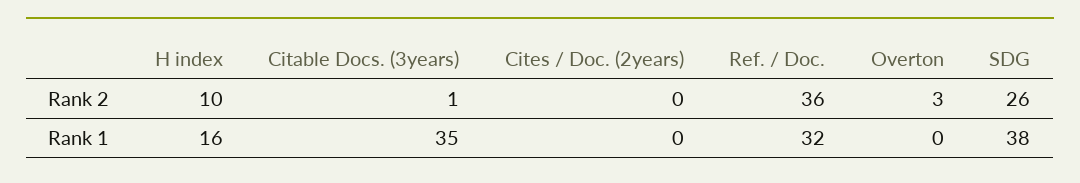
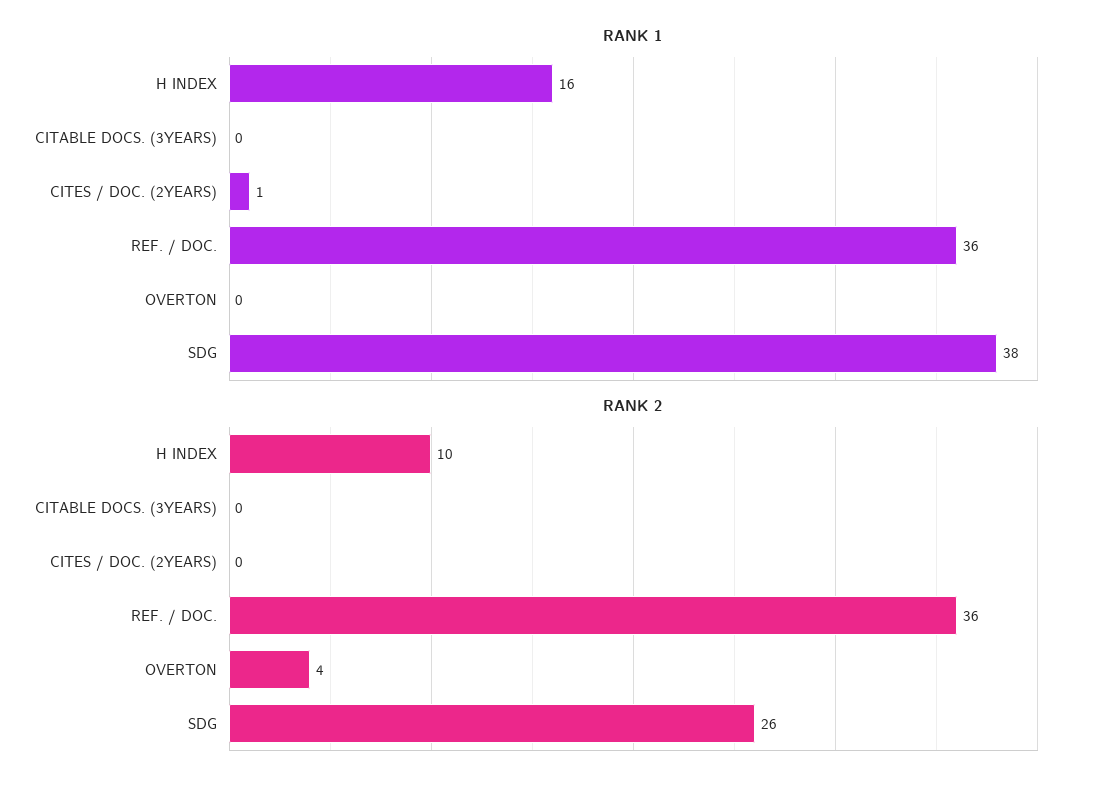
Rank 2, Citable Docs. (3years): 1 -> 0
Rank 2, Overton: 3 -> 4
Rank 1, Citable Docs. (3years): 35 -> 0
Rank 1, Cites / Doc. (2years): 0 -> 1
Rank 1, Ref. / Doc.: 32 -> 36

